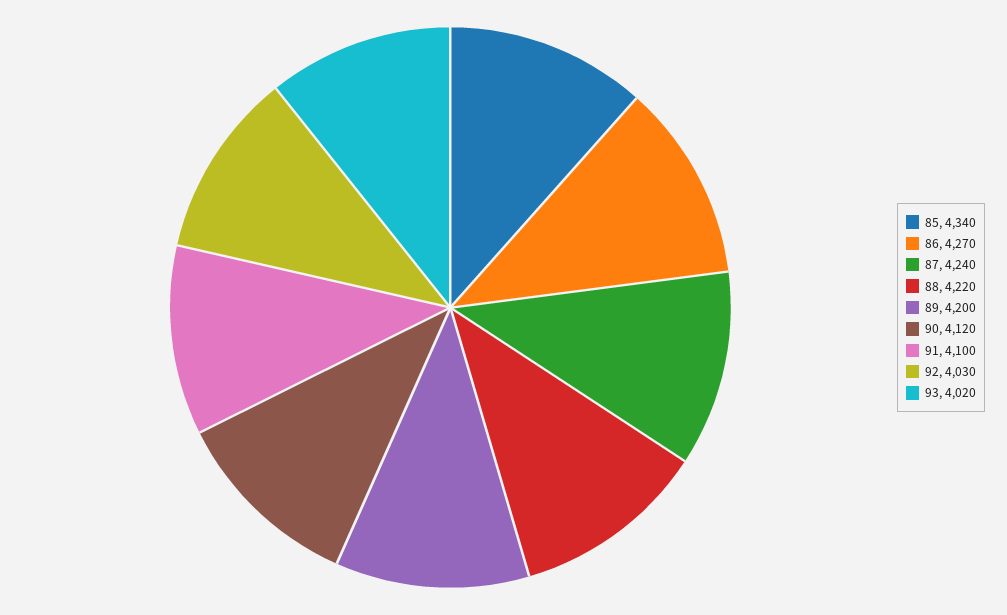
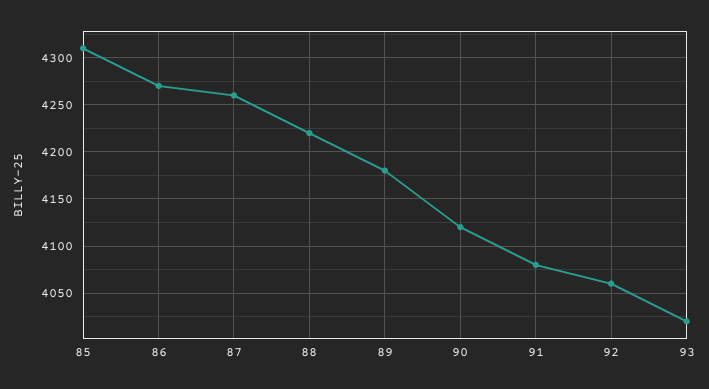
85: 4340 -> 4310
87: 4240 -> 4260
89: 4200 -> 4180
91: 4100 -> 4080
92: 4030 -> 4060

